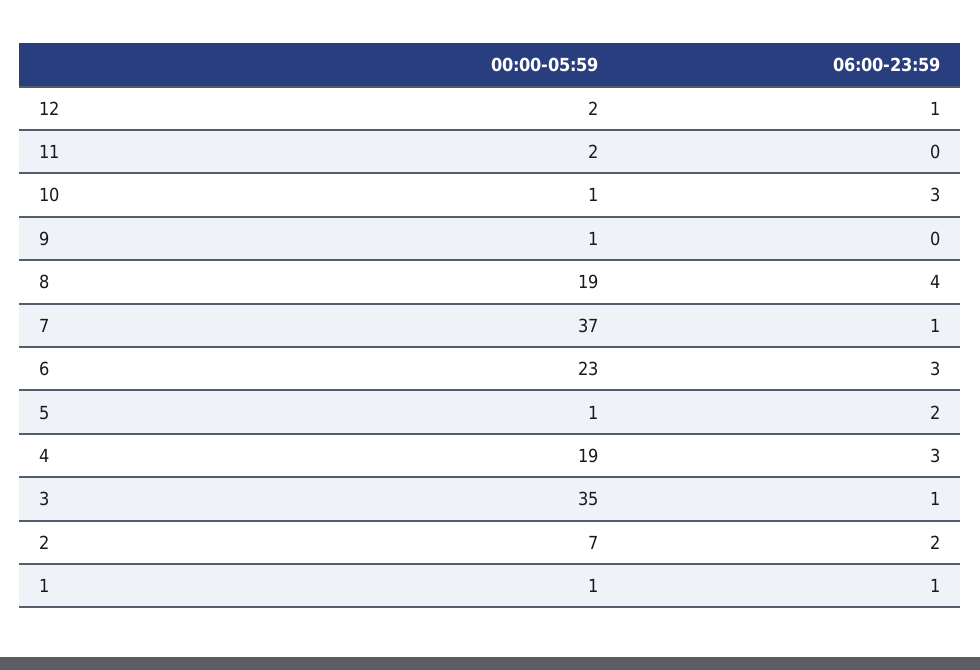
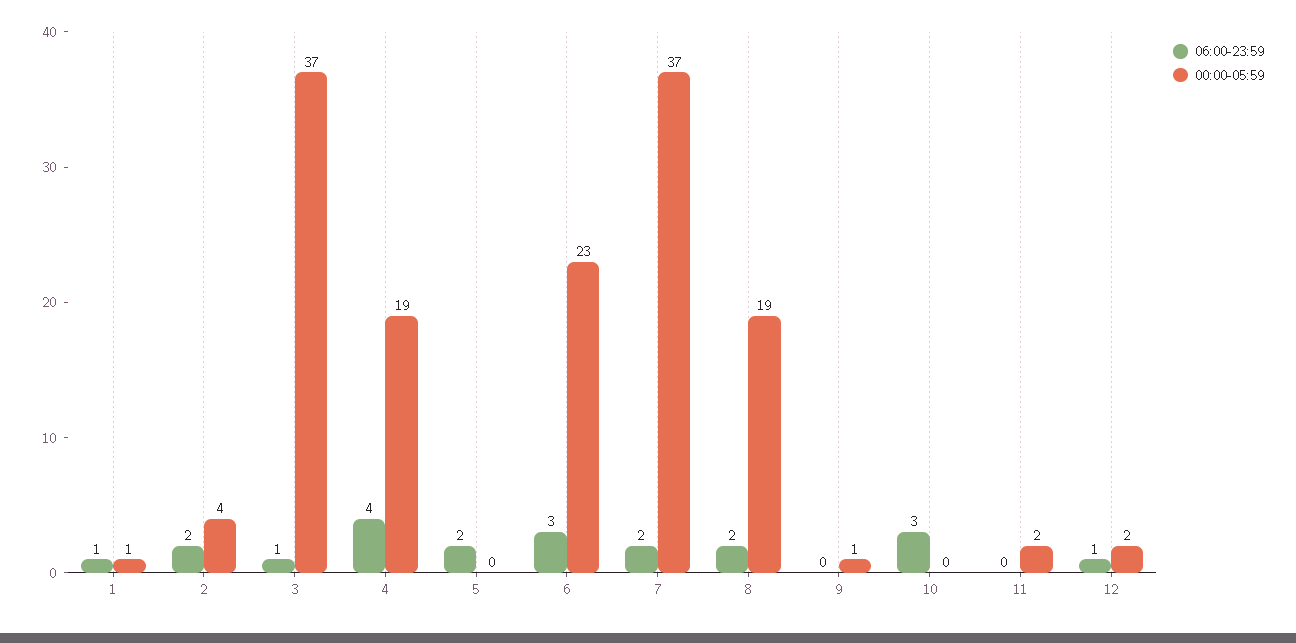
00:00-05:59, 10: 1 -> 0
06:00-23:59, 8: 4 -> 2
06:00-23:59, 7: 1 -> 2
00:00-05:59, 5: 1 -> 0
06:00-23:59, 4: 3 -> 4
00:00-05:59, 3: 35 -> 37
00:00-05:59, 2: 7 -> 4

